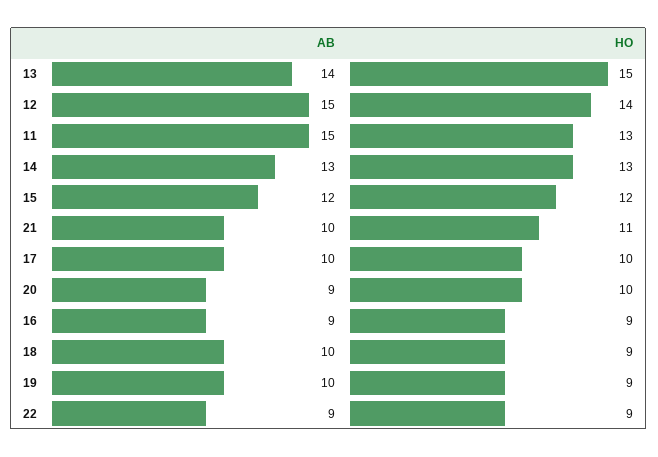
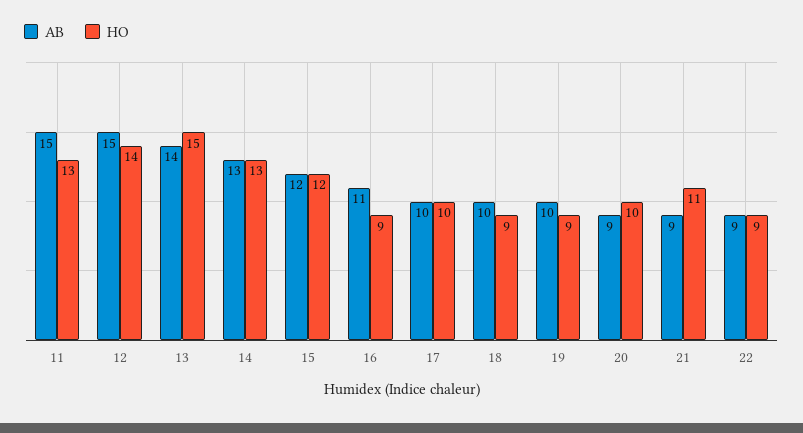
AB, 21: 10 -> 9
AB, 16: 9 -> 11

